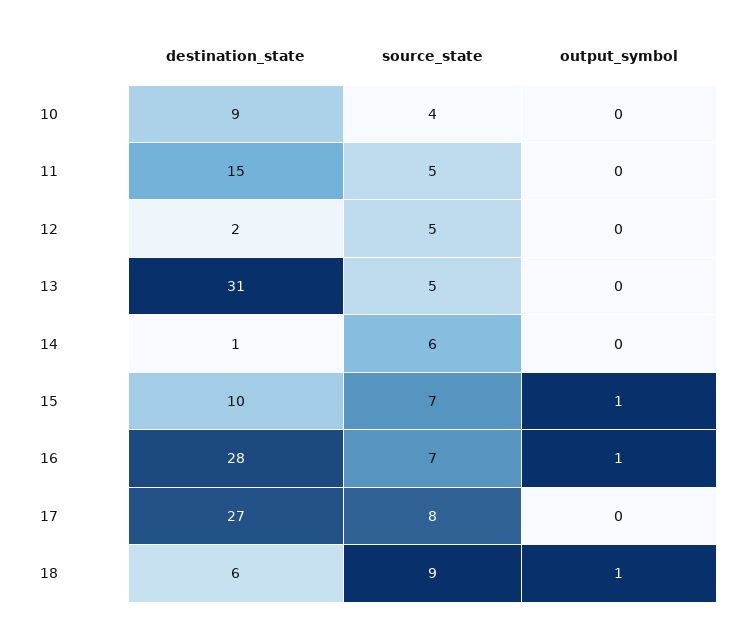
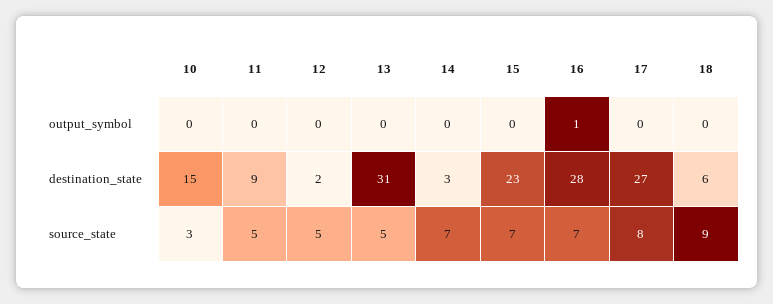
destination_state, 10: 9 -> 15
source_state, 10: 4 -> 3
destination_state, 11: 15 -> 9
destination_state, 14: 1 -> 3
source_state, 14: 6 -> 7
destination_state, 15: 10 -> 23
output_symbol, 15: 1 -> 0
output_symbol, 18: 1 -> 0

